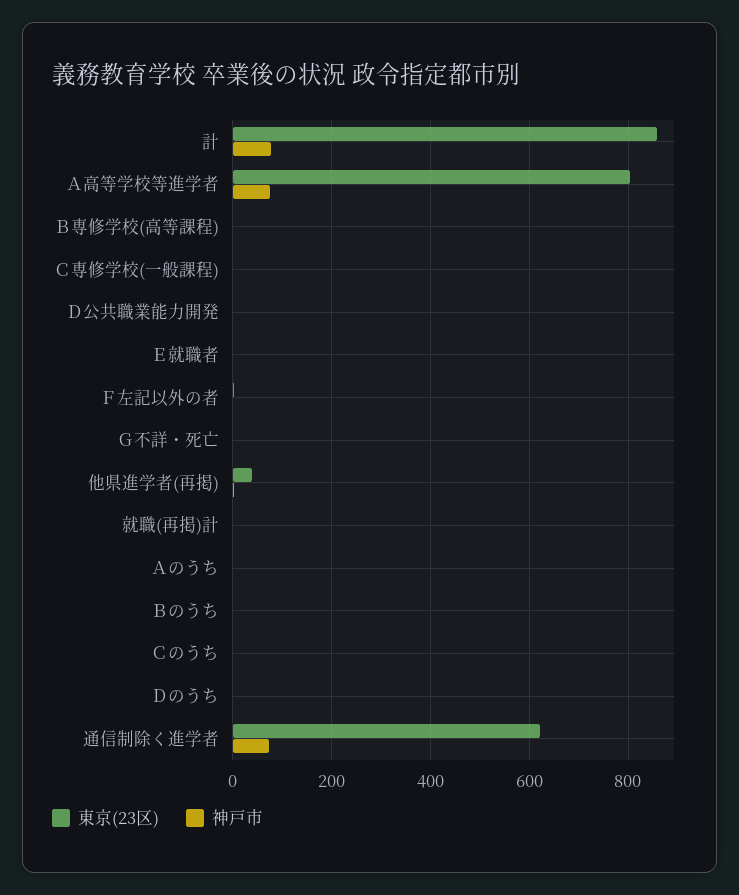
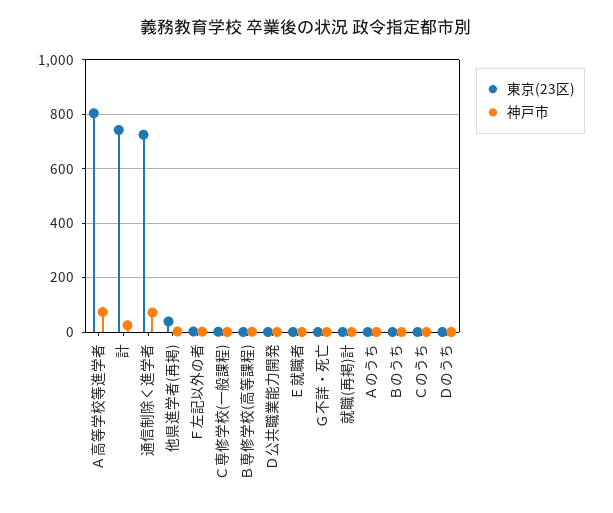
東京(23区), 計: 860 -> 750
神戸市, 計: 80 -> 25
東京(23区), 通信制除く進学者: 620 -> 725

